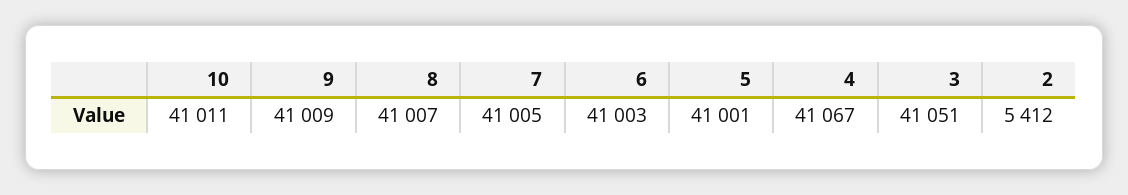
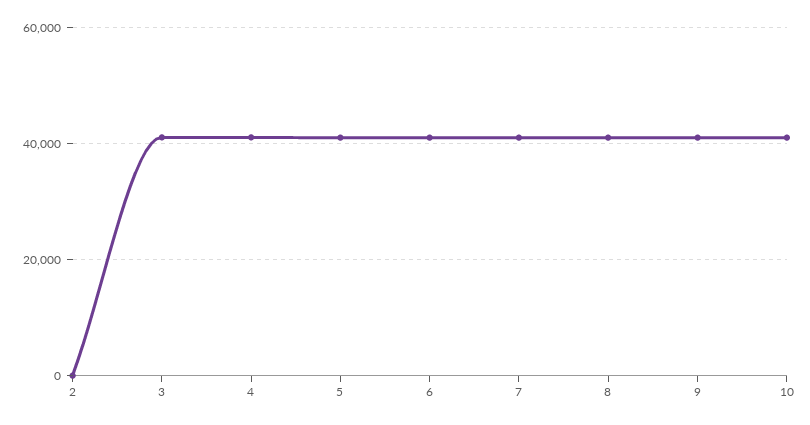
2: 5412 -> 0

